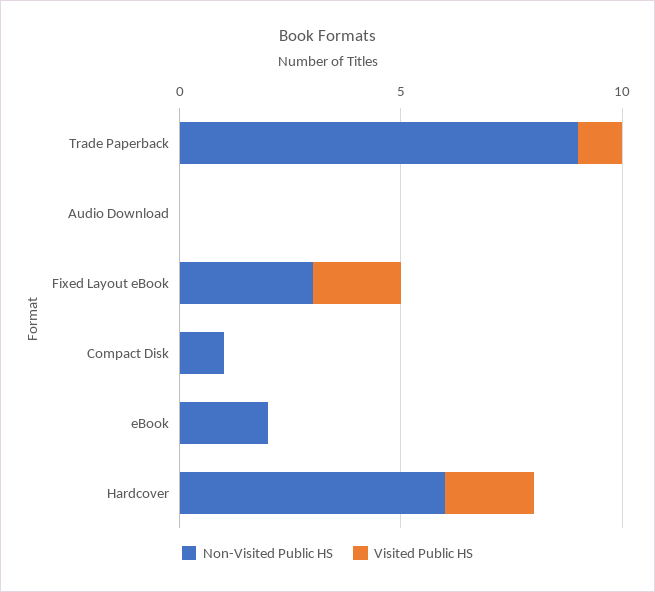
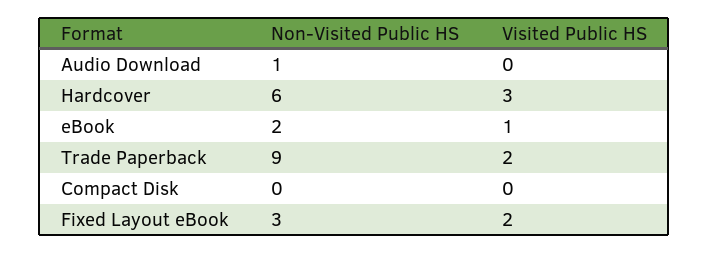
Visited Public HS, Trade Paperback: 1 -> 2
Non-Visited Public HS, Audio Download: 0 -> 1
Non-Visited Public HS, Compact Disk: 1 -> 0
Visited Public HS, eBook: 0 -> 1
Visited Public HS, Hardcover: 2 -> 3

